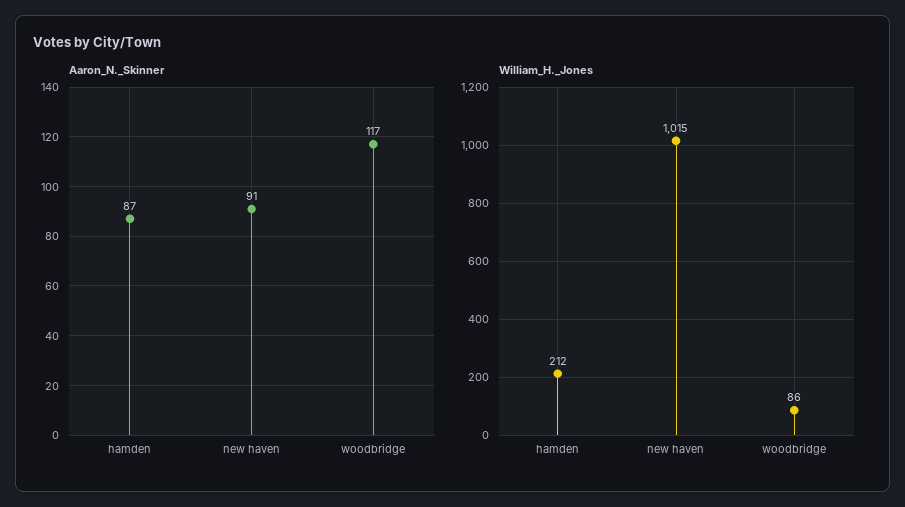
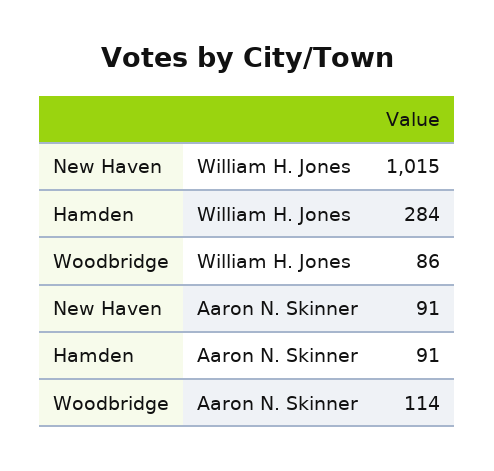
Aaron_N._Skinner, hamden: 87 -> 91
Aaron_N._Skinner, woodbridge: 117 -> 114
William_H._Jones, hamden: 212 -> 284

